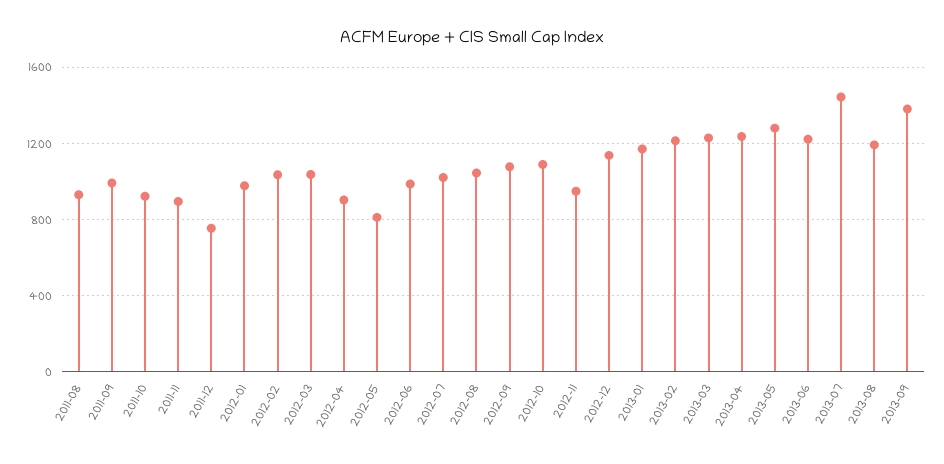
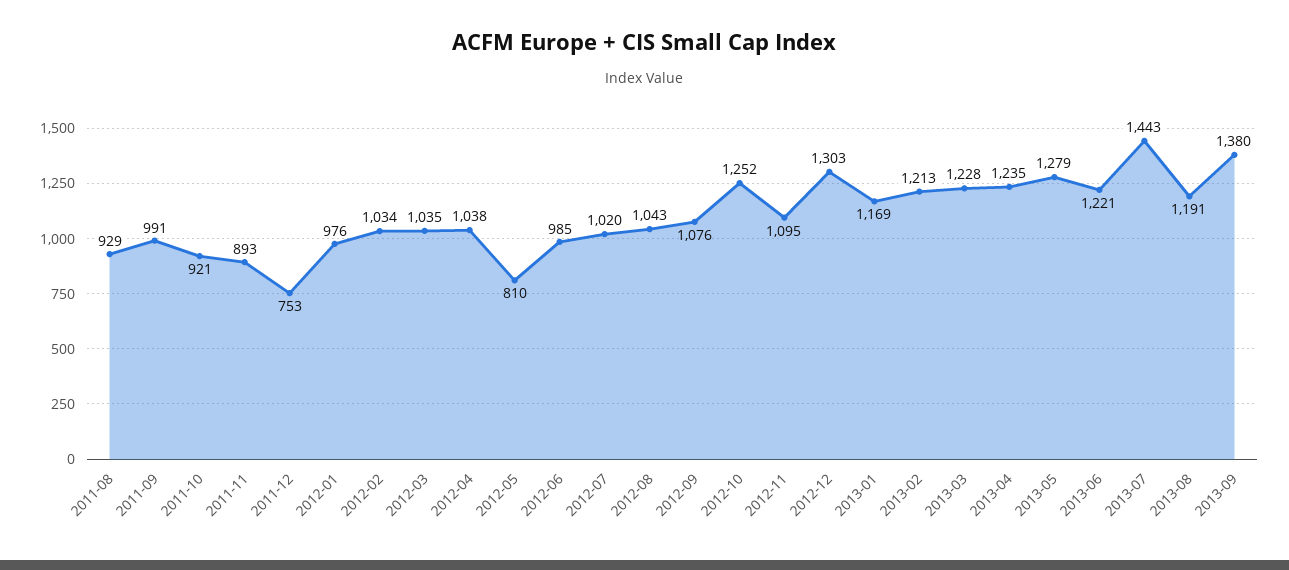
2012-04: 900 -> 1038
2012-10: 1100 -> 1252
2012-11: 950 -> 1095
2012-12: 1150 -> 1303

